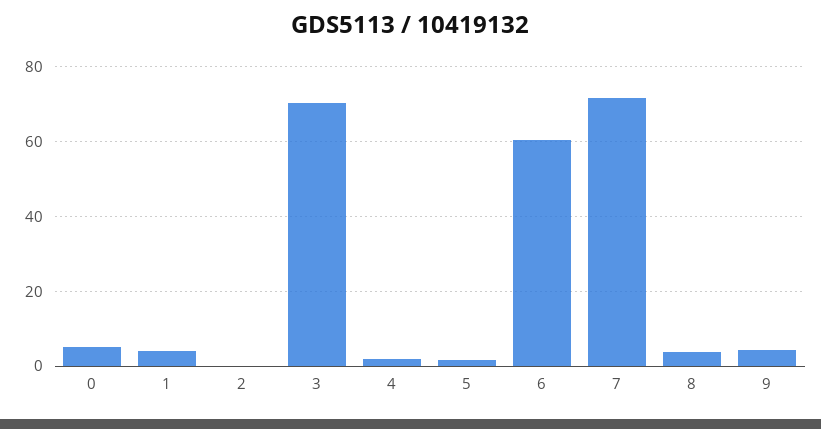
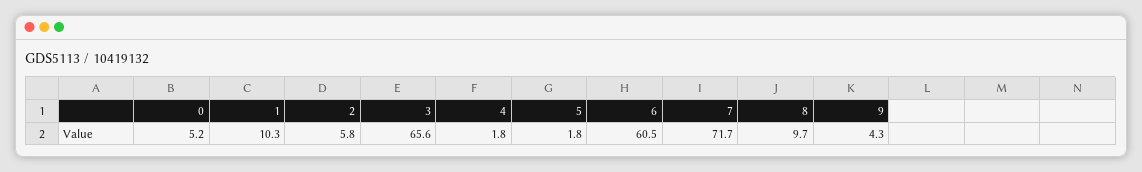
1: 4 -> 10.3
2: 0 -> 5.8
3: 70 -> 65.6
8: 4 -> 9.7

